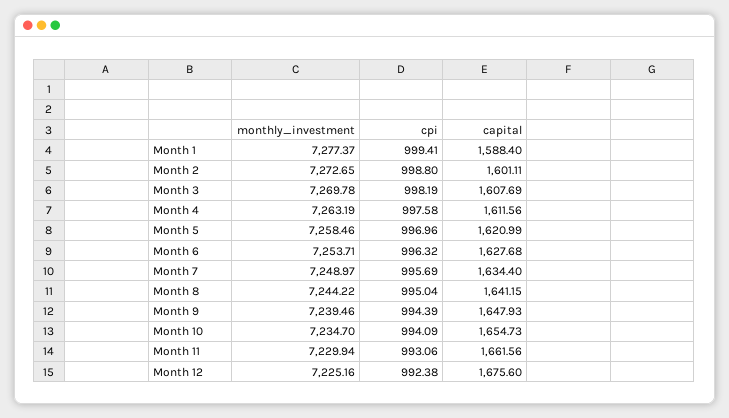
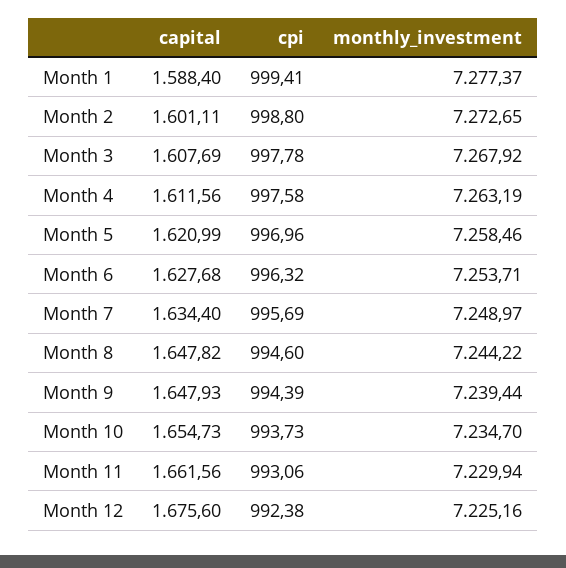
monthly_investment, Month 3: 7269.78 -> 7267.92
cpi, Month 3: 998.19 -> 997.78
cpi, Month 8: 995.04 -> 994.6
capital, Month 8: 1641.15 -> 1647.82
monthly_investment, Month 9: 7239.46 -> 7239.44
cpi, Month 10: 994.09 -> 993.73

